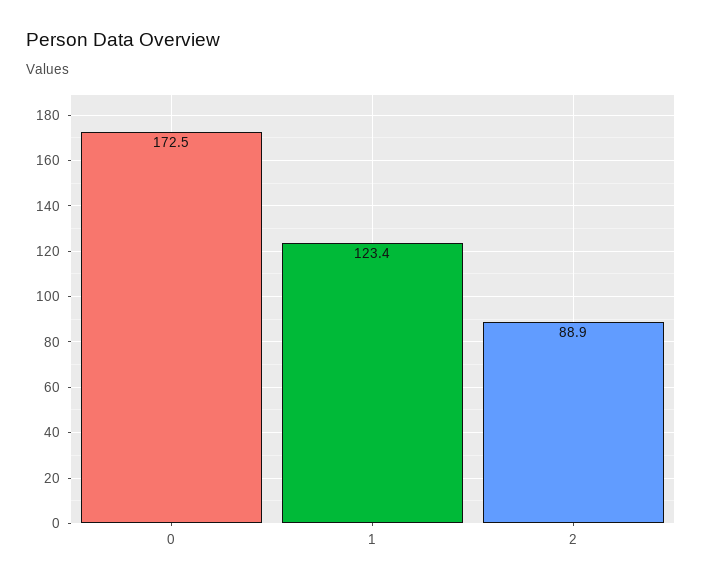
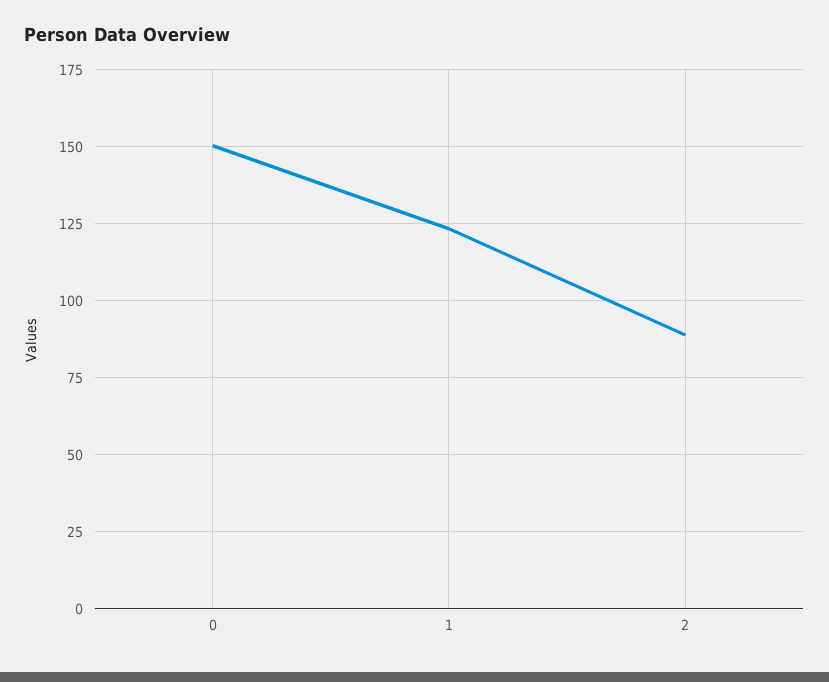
0: 172.5 -> 150

